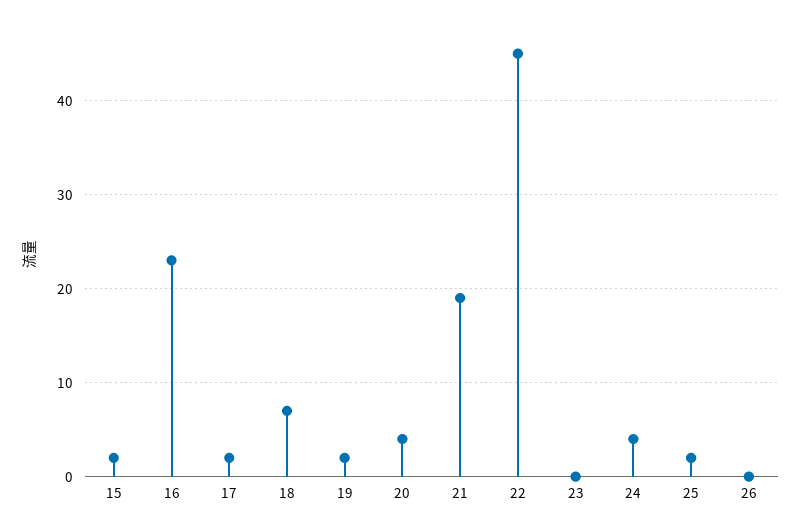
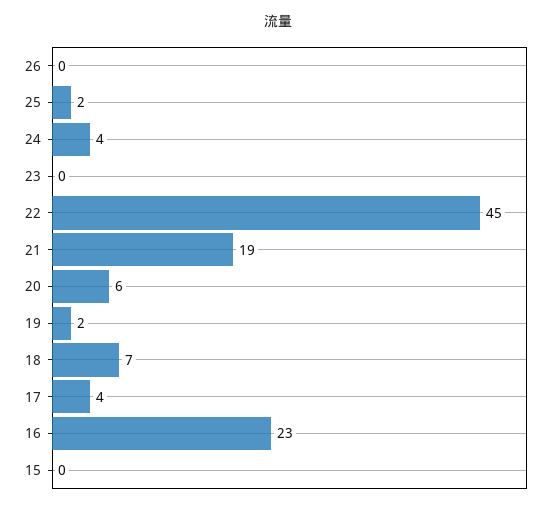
15: 2 -> 0
17: 2 -> 4
20: 4 -> 6

